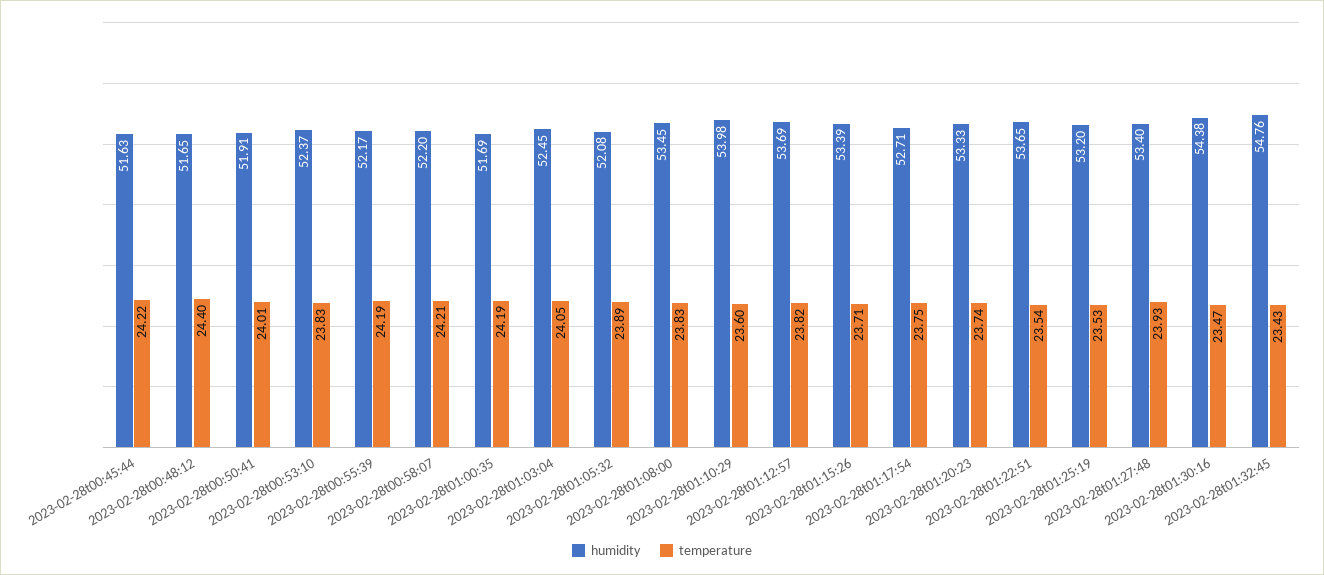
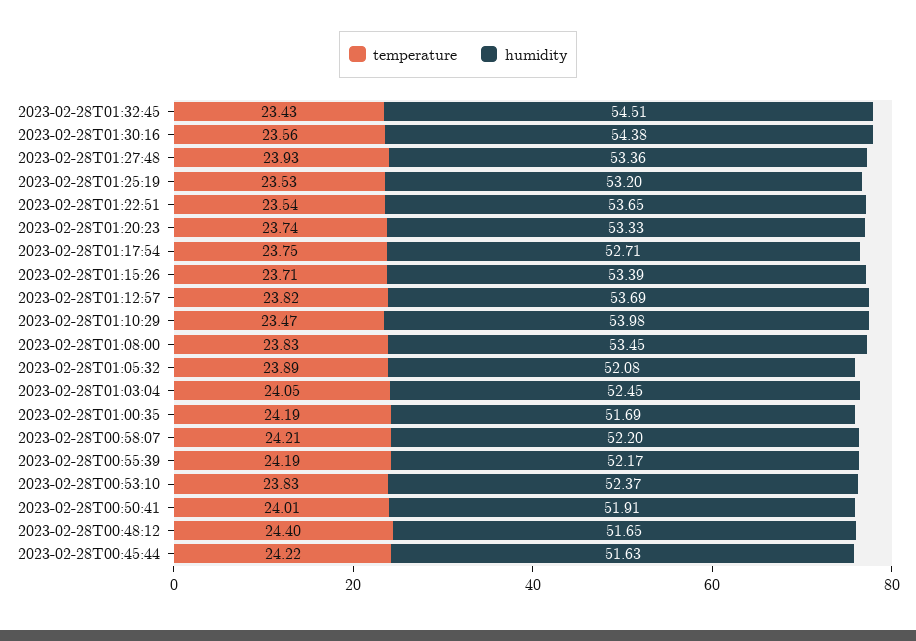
temperature, 2023-02-28t01:10:29: 23.6 -> 23.47
humidity, 2023-02-28t01:27:48: 53.4 -> 53.36
temperature, 2023-02-28t01:30:16: 23.47 -> 23.56
humidity, 2023-02-28t01:32:45: 54.76 -> 54.51

